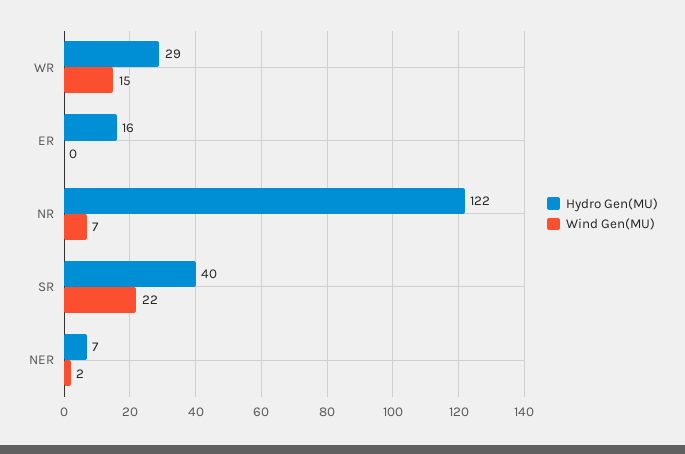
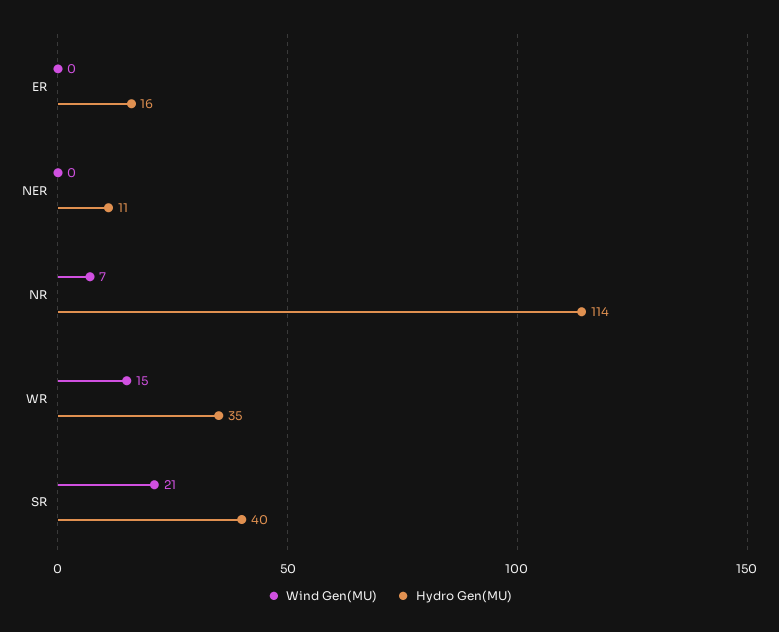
Hydro Gen(MU), WR: 29 -> 35
Hydro Gen(MU), NR: 122 -> 114
Wind Gen(MU), SR: 22 -> 21
Hydro Gen(MU), NER: 7 -> 11
Wind Gen(MU), NER: 2 -> 0

